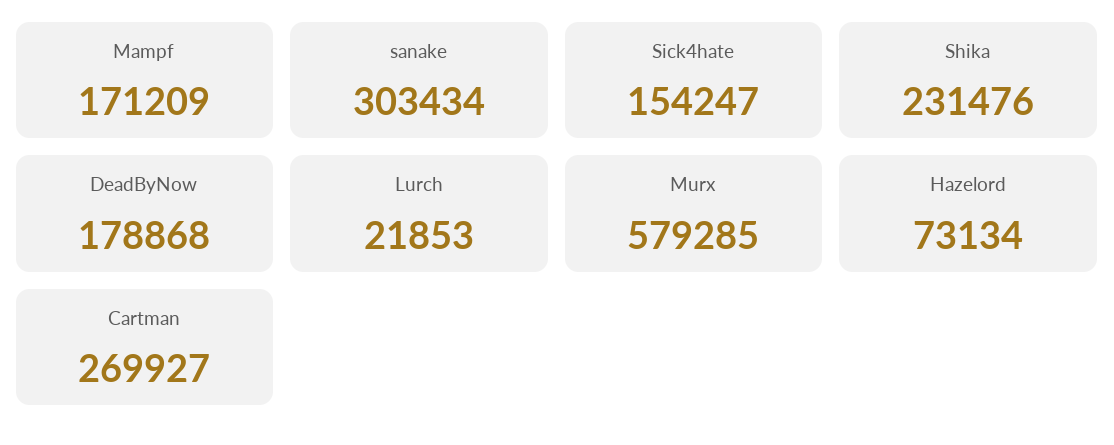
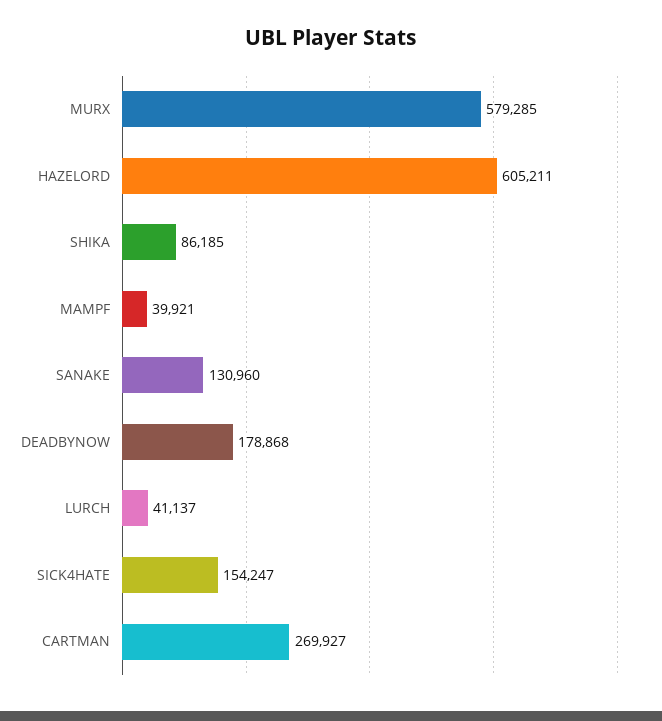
Mampf: 171209 -> 39921
sanake: 303434 -> 130960
Shika: 231476 -> 86185
Lurch: 21853 -> 41137
Hazelord: 73134 -> 605211

